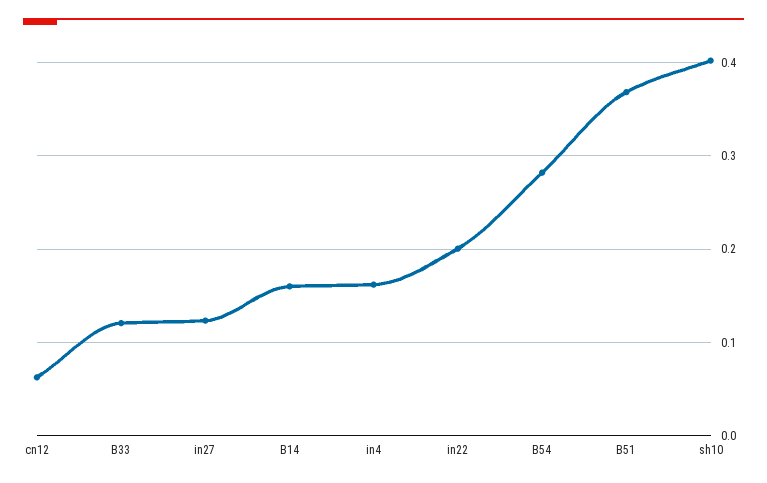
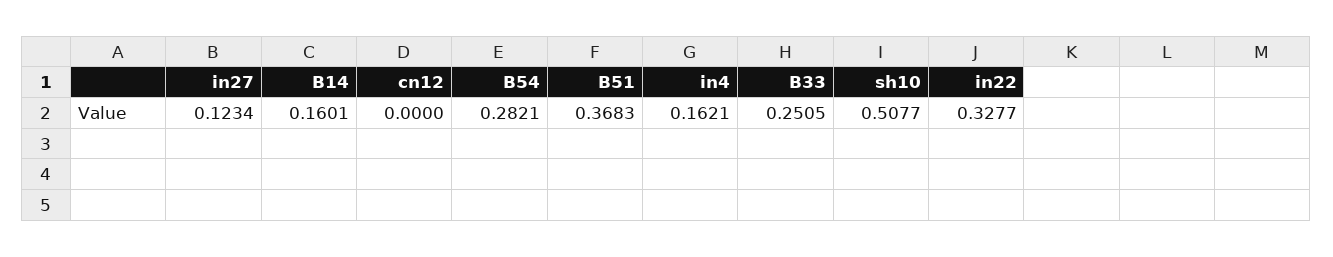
cn12: 0.06 -> 0
B33: 0.12 -> 0.2505
in22: 0.2 -> 0.3277
sh10: 0.4 -> 0.5077

